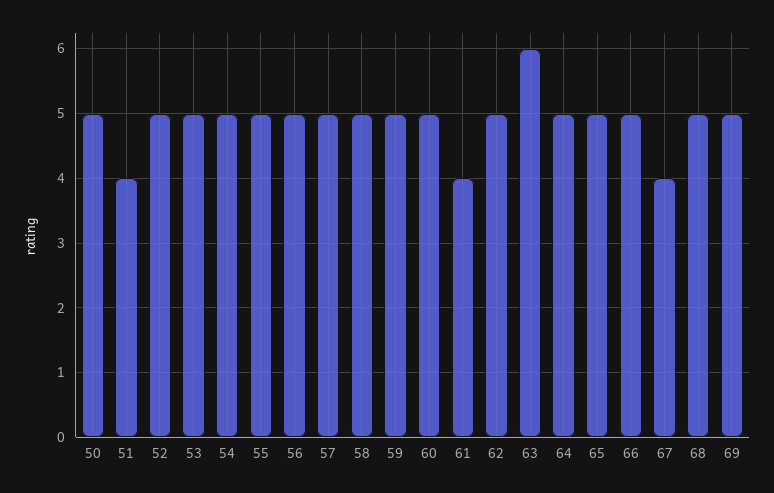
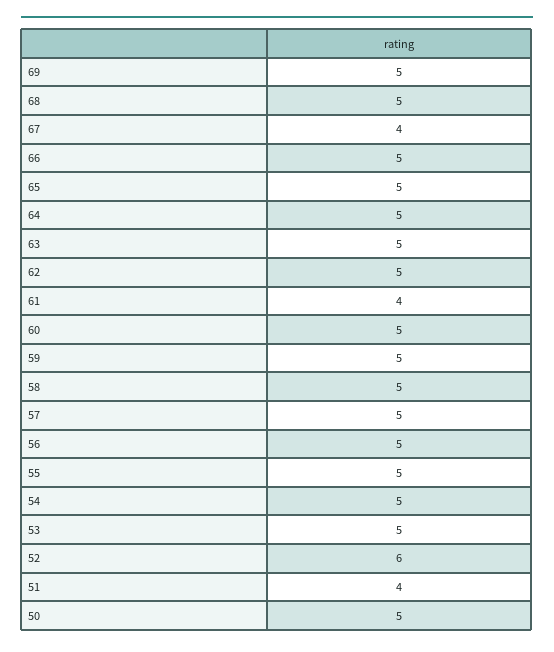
52: 5 -> 6
63: 6 -> 5

